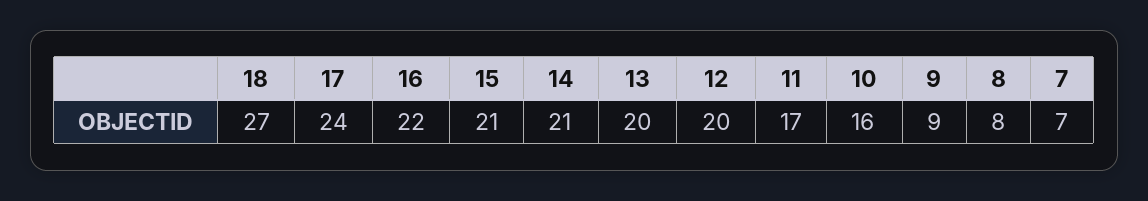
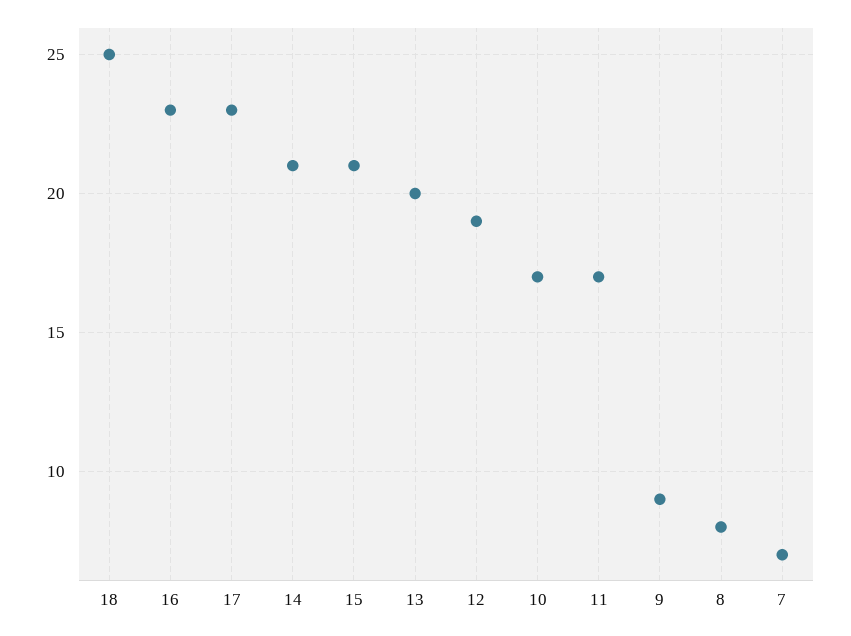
18: 27 -> 25
17: 24 -> 23
16: 22 -> 23
12: 20 -> 19
10: 16 -> 17

